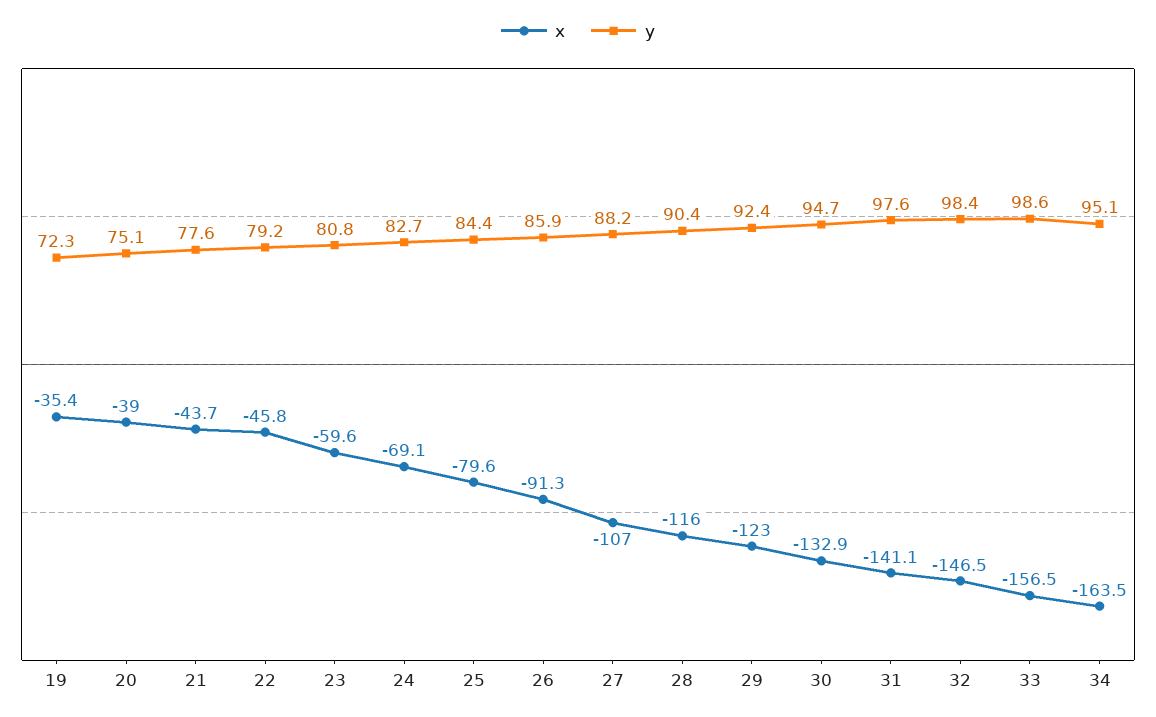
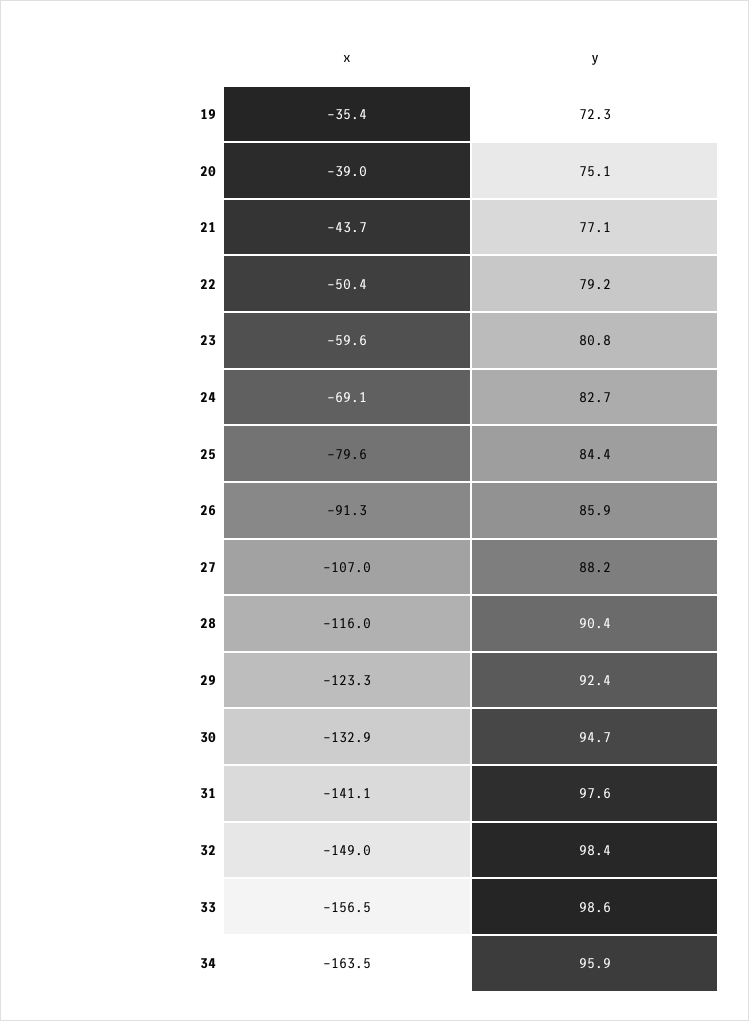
y, 21: 77.6 -> 77.1
x, 22: -45.8 -> -50.4
x, 29: -123 -> -123.3
x, 32: -146.5 -> -149
y, 34: 95.1 -> 95.9

